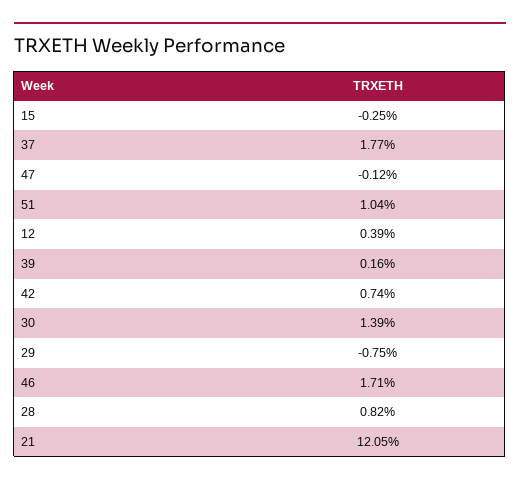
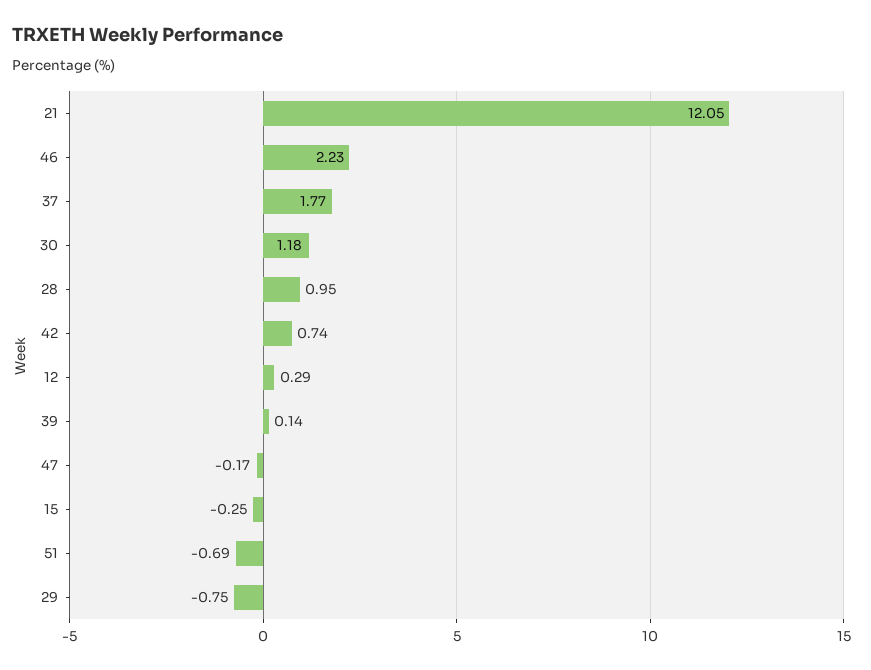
47: -0.12 -> -0.17
51: 1.04 -> -0.69
12: 0.39 -> 0.29
39: 0.16 -> 0.14
30: 1.39 -> 1.18
46: 1.71 -> 2.23
28: 0.82 -> 0.95

